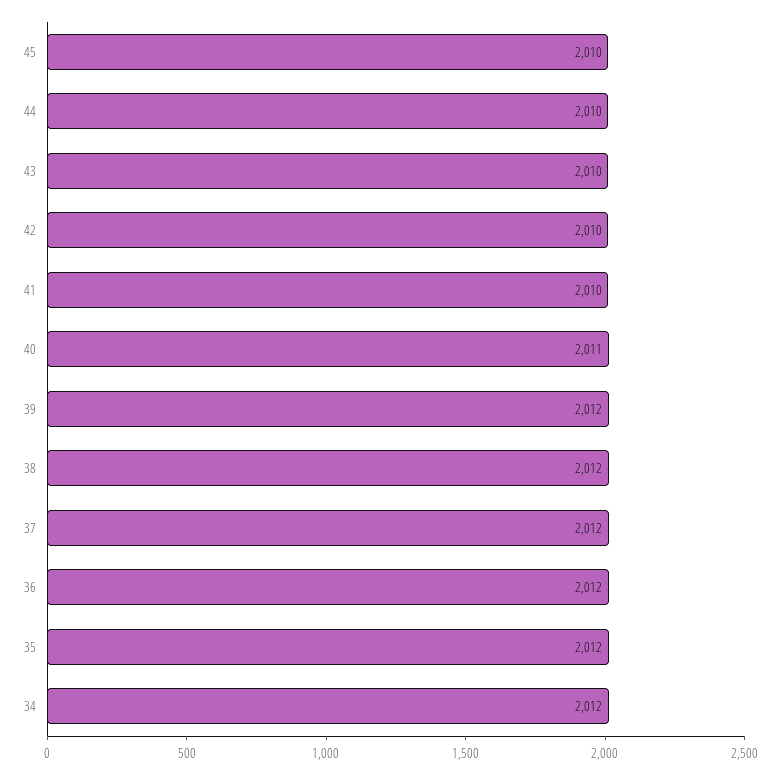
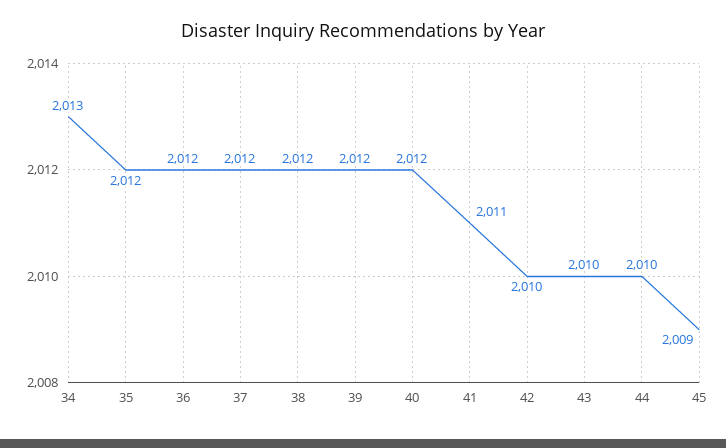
45: 2010 -> 2009
41: 2010 -> 2011
40: 2011 -> 2012
34: 2012 -> 2013

